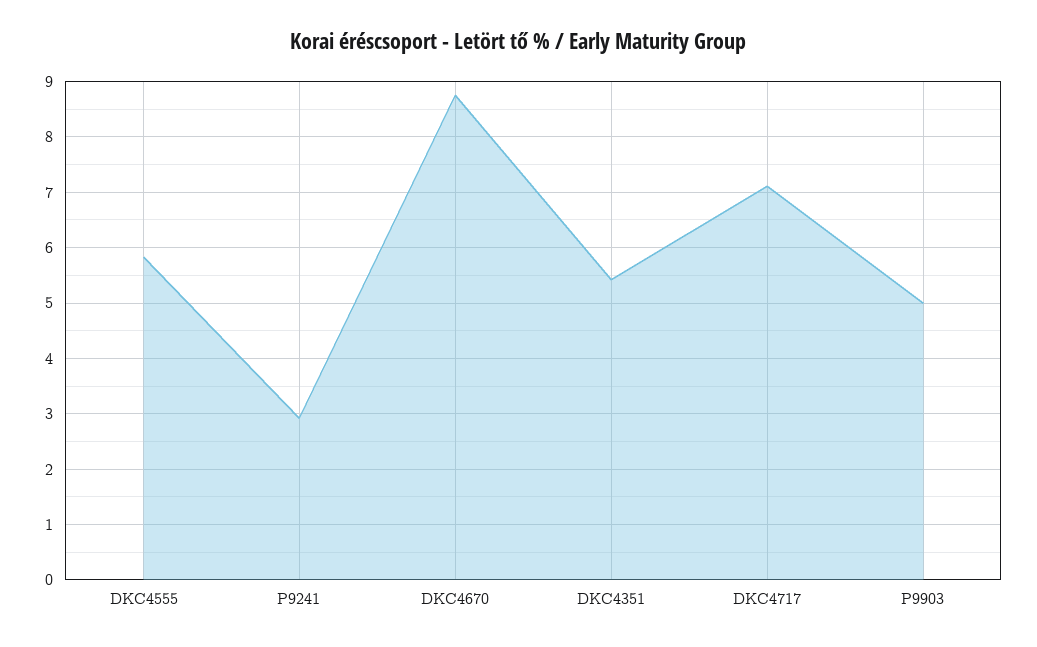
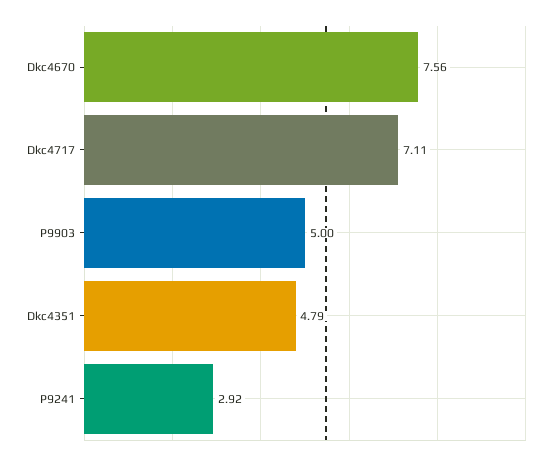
DKC4555: 5.8 -> none
DKC4670: 8.8 -> 7.56
DKC4351: 5.4 -> 4.79

